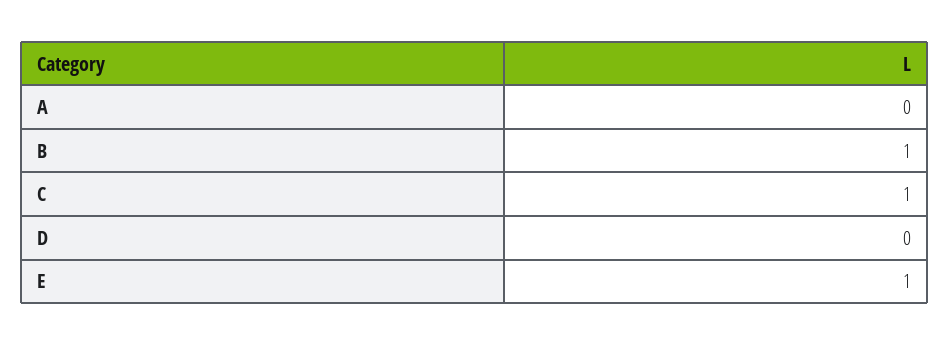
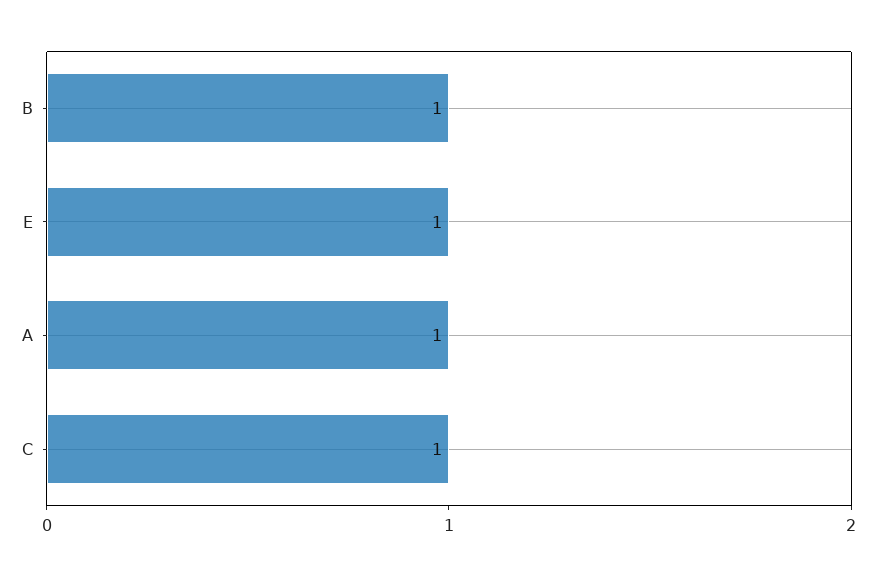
A: 0 -> 1
D: 0 -> none

